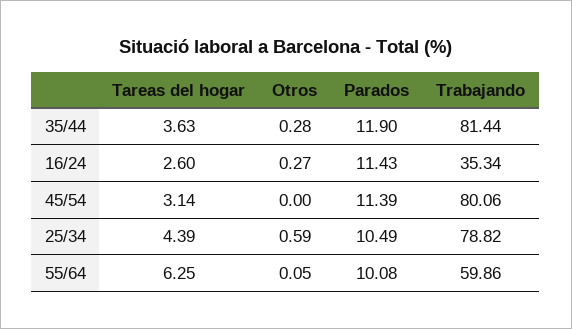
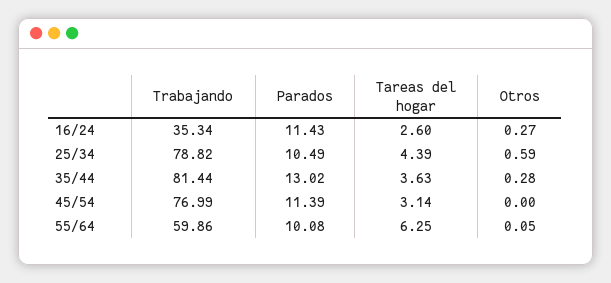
Parados, 35/44: 11.9 -> 13.02
Trabajando, 45/54: 80.06 -> 76.99

